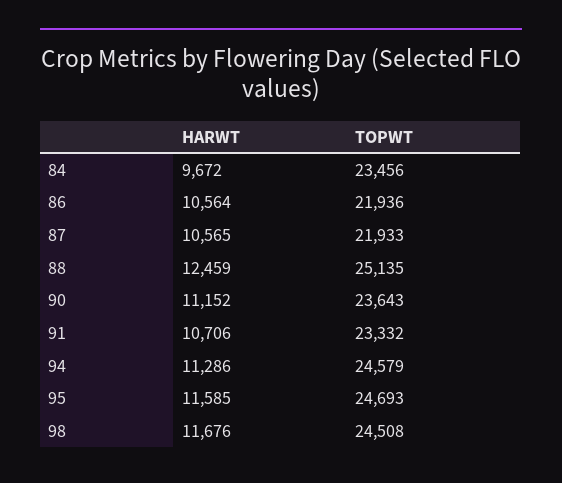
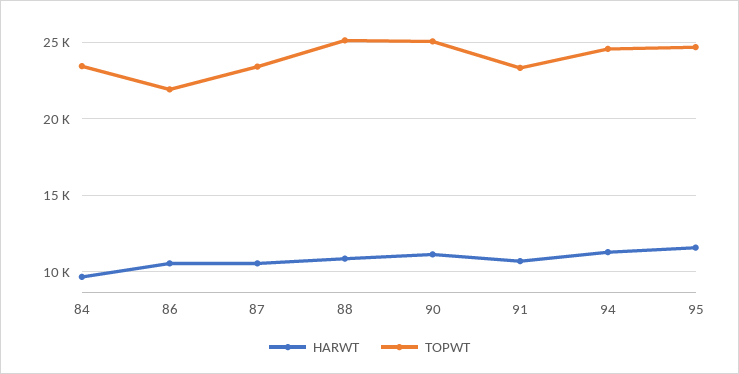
TOPWT, 87: 21933 -> 23500
HARWT, 88: 12459 -> 11000
TOPWT, 90: 23643 -> 25000
HARWT, 98: 11676 -> none
TOPWT, 98: 24508 -> none

